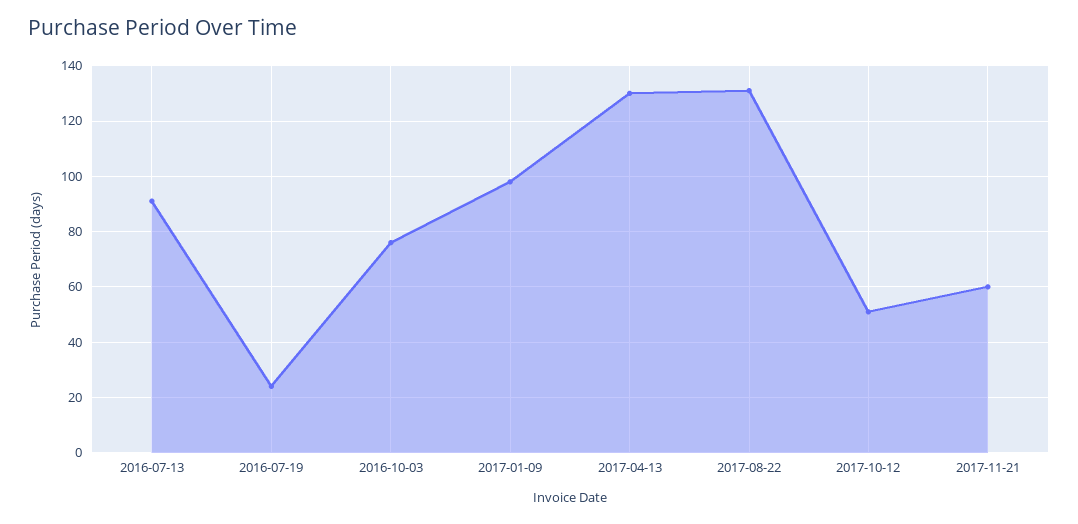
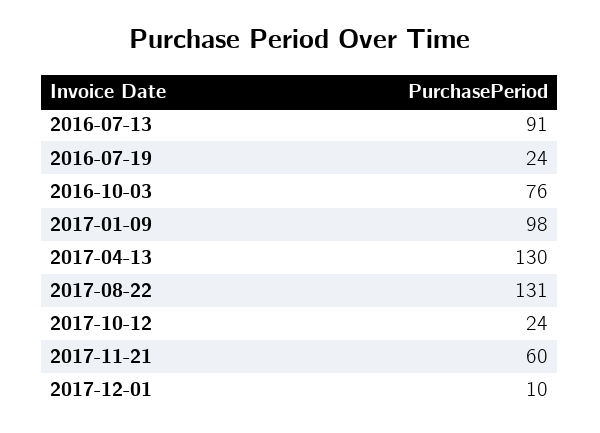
2017-10-12: 50 -> 24
2017-12-01: none -> 10

